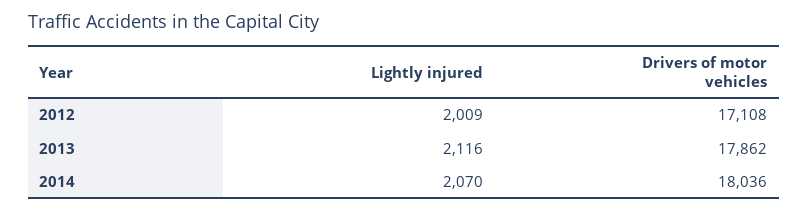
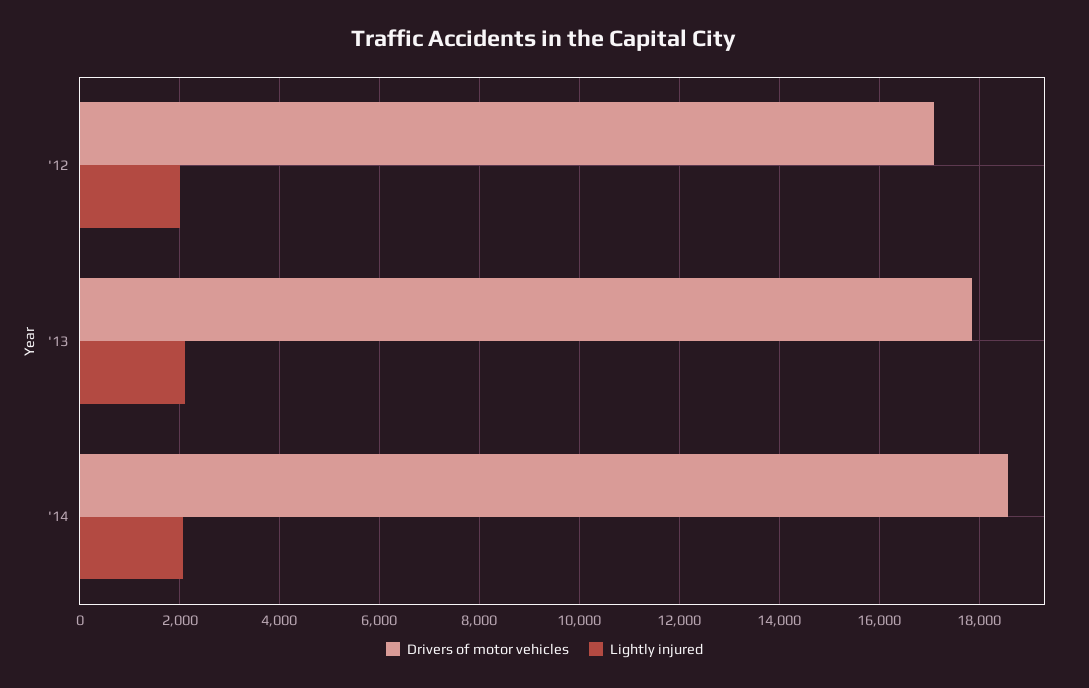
Drivers of motor vehicles, 2014: 18036 -> 18600

